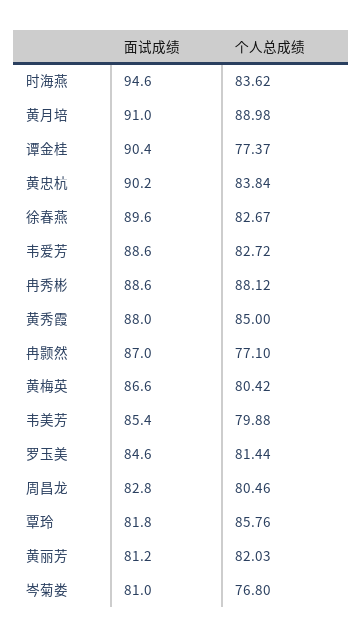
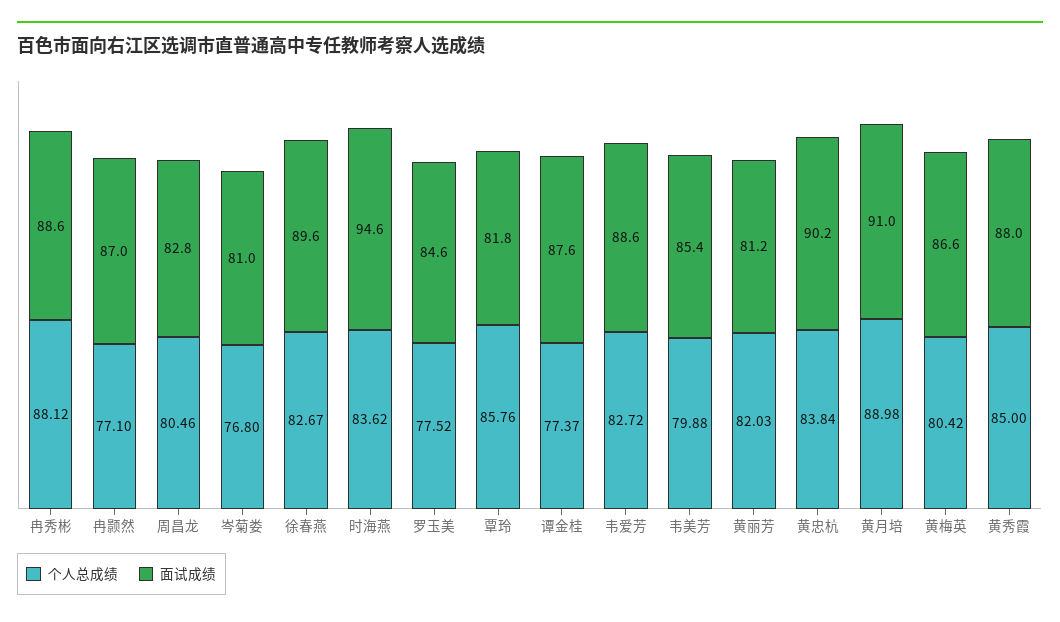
面试成绩, 谭金桂: 90.4 -> 87.6
个人总成绩, 罗玉美: 81.44 -> 77.52

